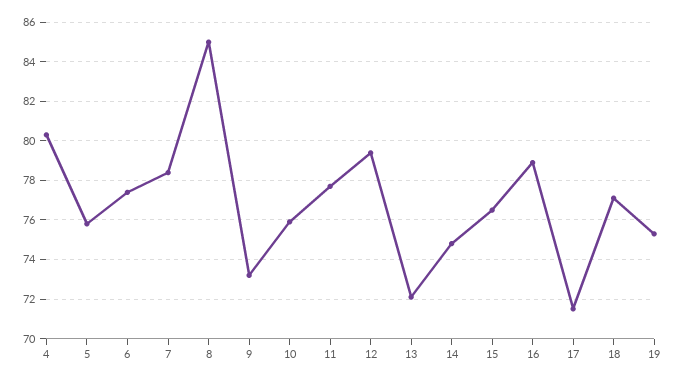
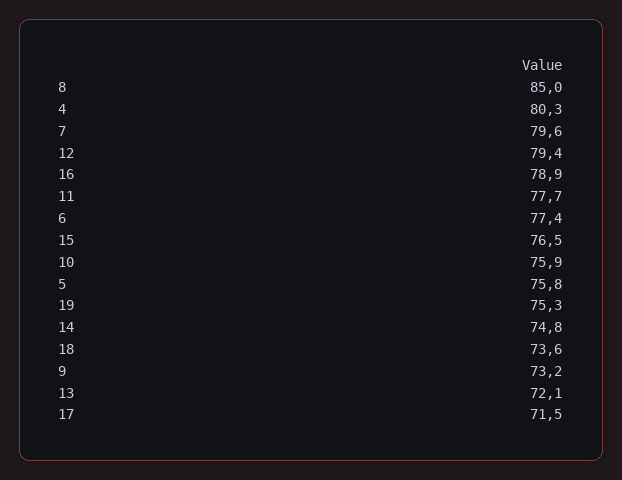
7: 78.5 -> 79.6
18: 77 -> 73.6

